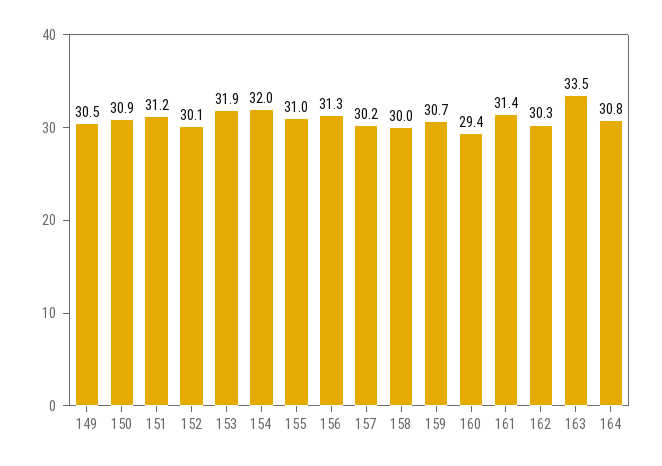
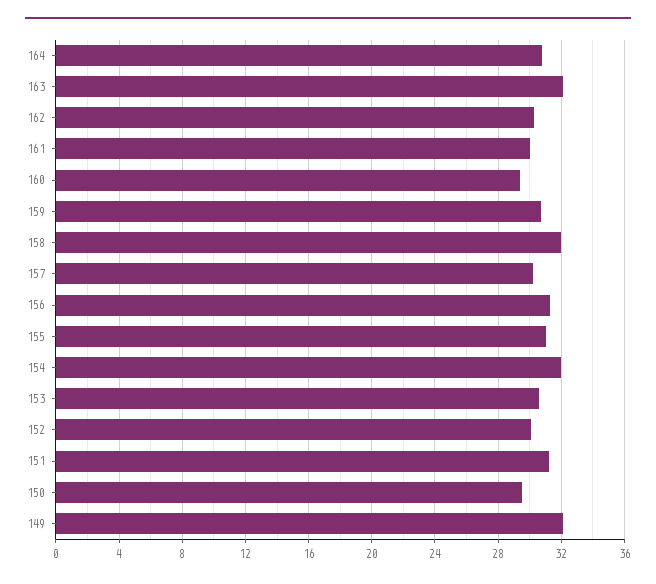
149: 30.5 -> 32
150: 30.9 -> 29.5
153: 31.9 -> 30.5
158: 30 -> 32
161: 31.4 -> 30
163: 33.5 -> 32

